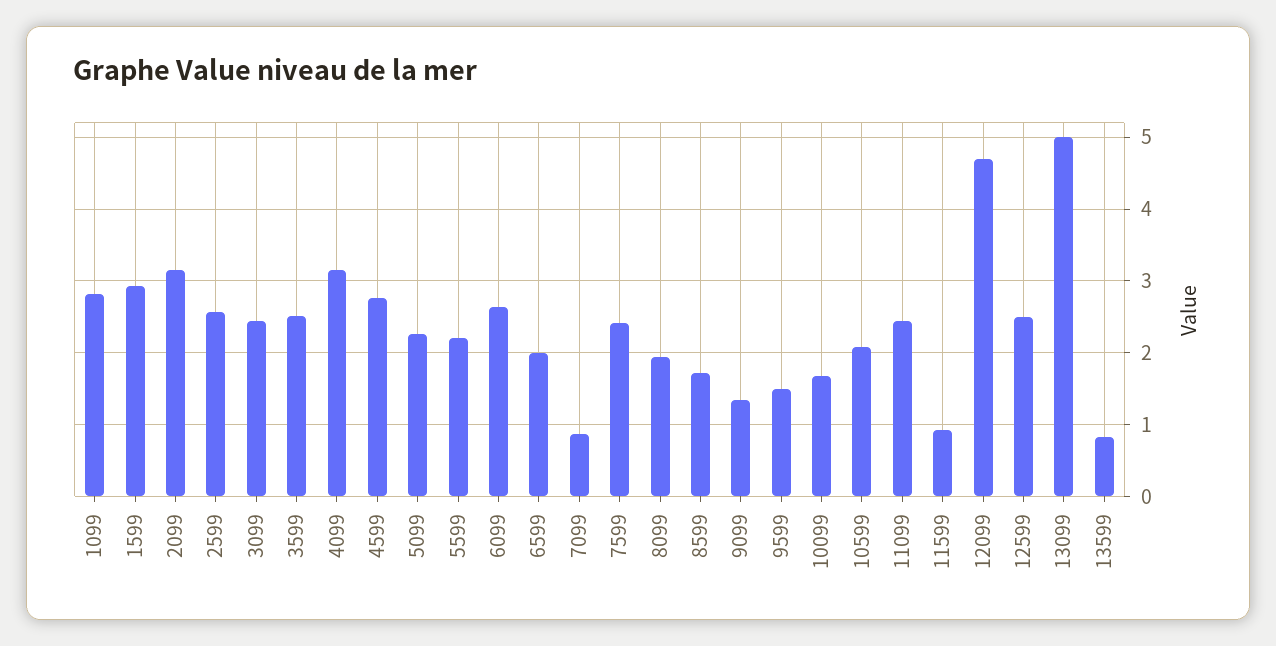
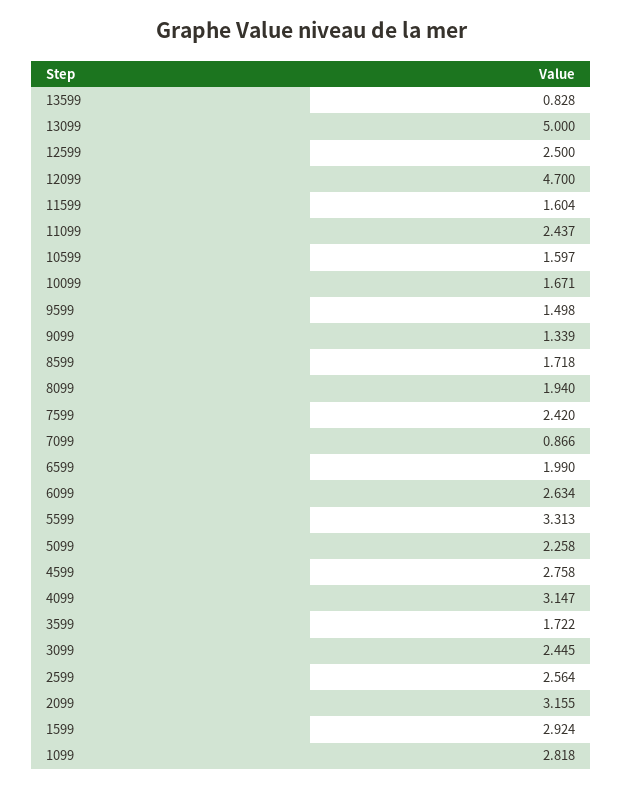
3599: 2.5 -> 1.722
5599: 2.2 -> 3.313
10599: 2.1 -> 1.597
11599: 0.9 -> 1.604

